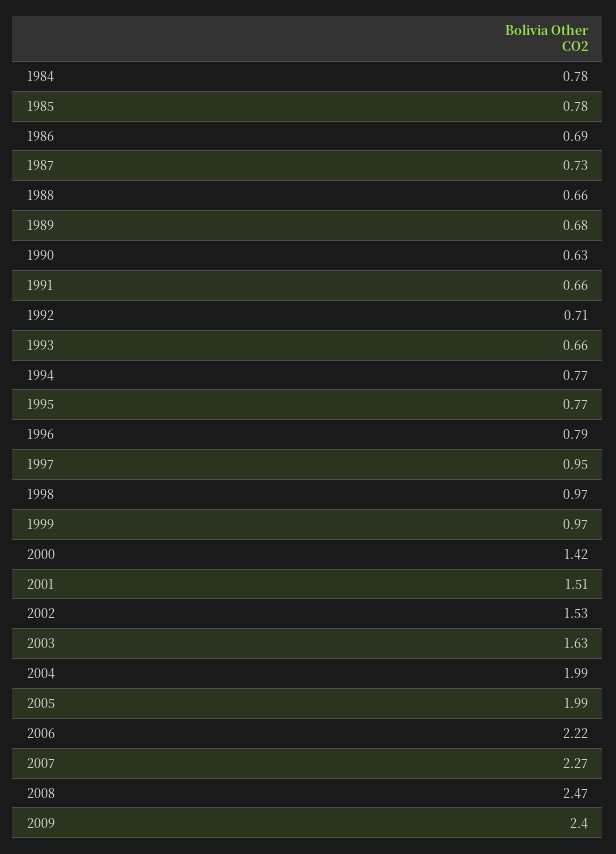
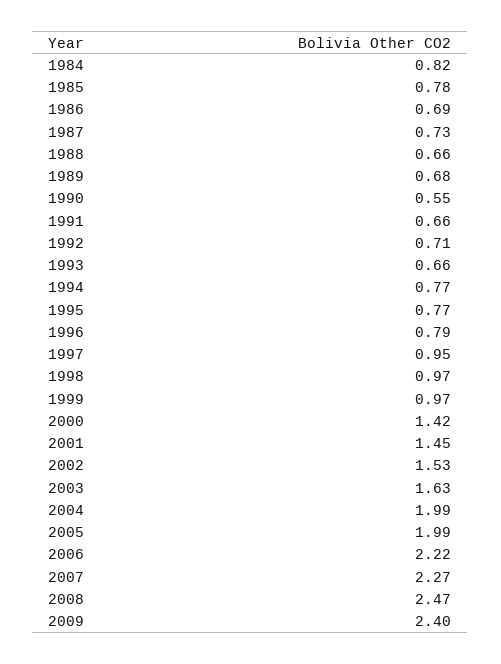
1984: 0.78 -> 0.82
1990: 0.63 -> 0.55
2001: 1.51 -> 1.45

